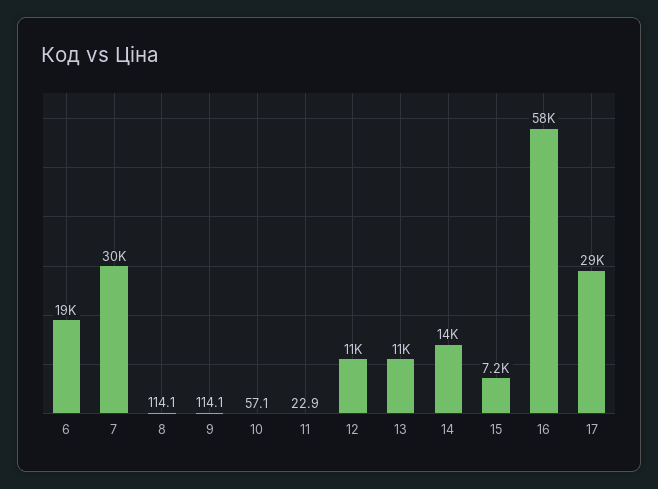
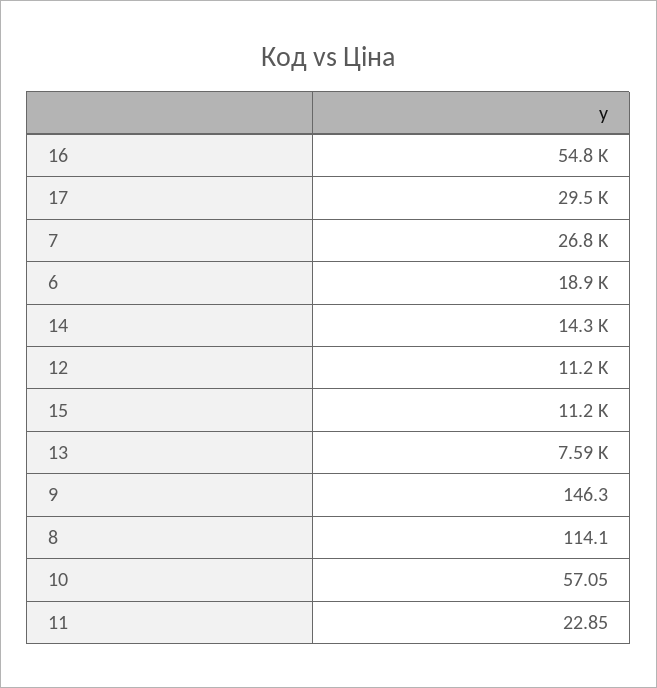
7: 30000 -> 26800
9: 114.1 -> 146.3
13: 11000 -> 7590
15: 7200 -> 11200
16: 58000 -> 54800

